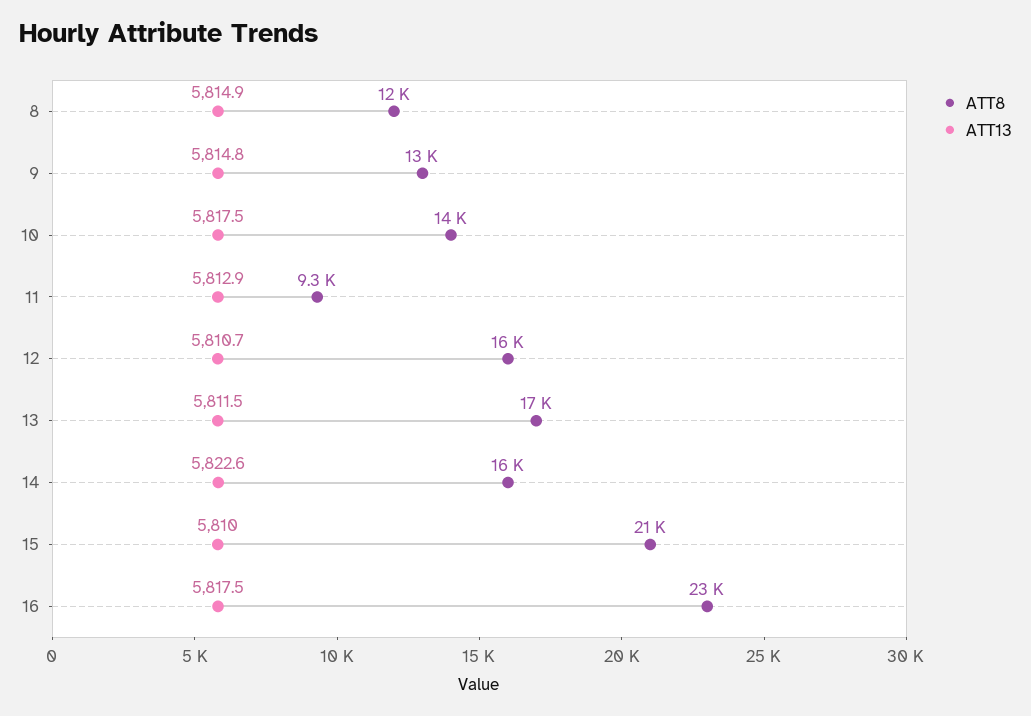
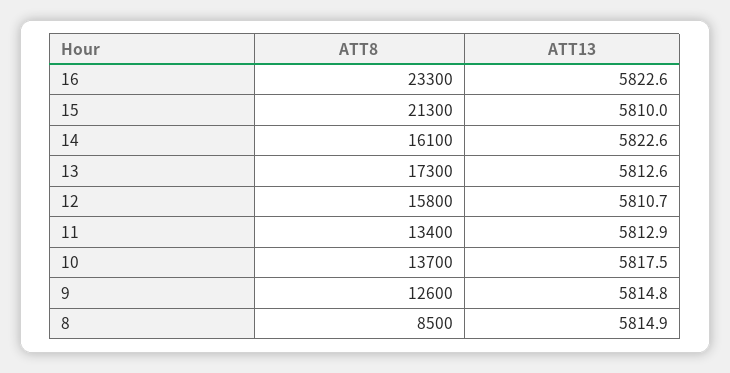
ATT8, 8: 12000 -> 8500
ATT8, 11: 9300 -> 13400
ATT13, 13: 5811.5 -> 5812.6
ATT13, 16: 5817.5 -> 5822.6

